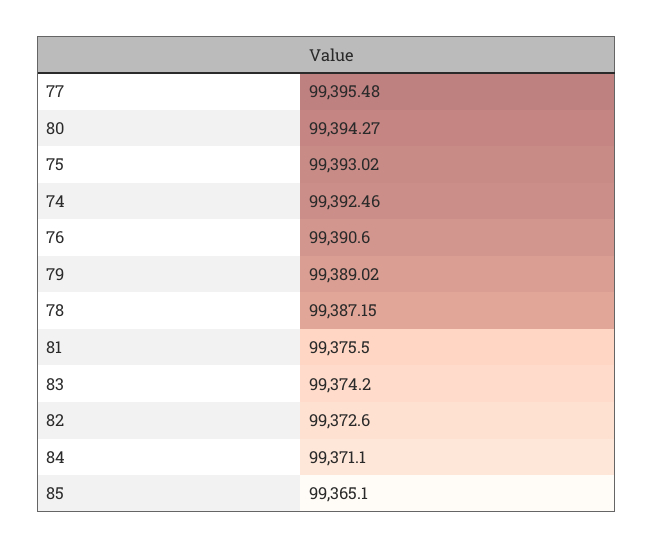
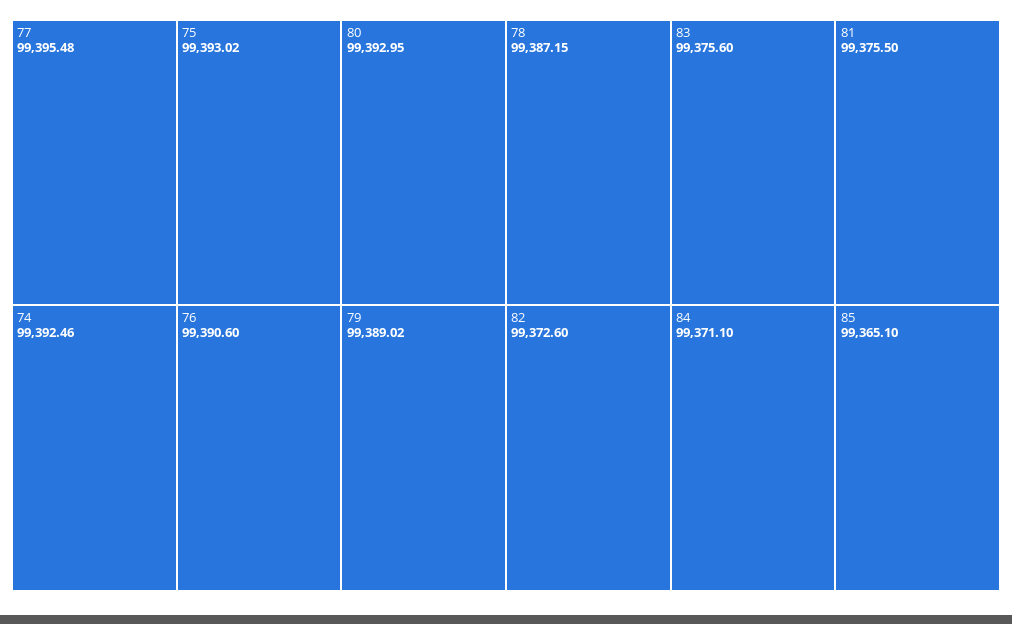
80: 99394.27 -> 99392.95
83: 99374.2 -> 99375.6

